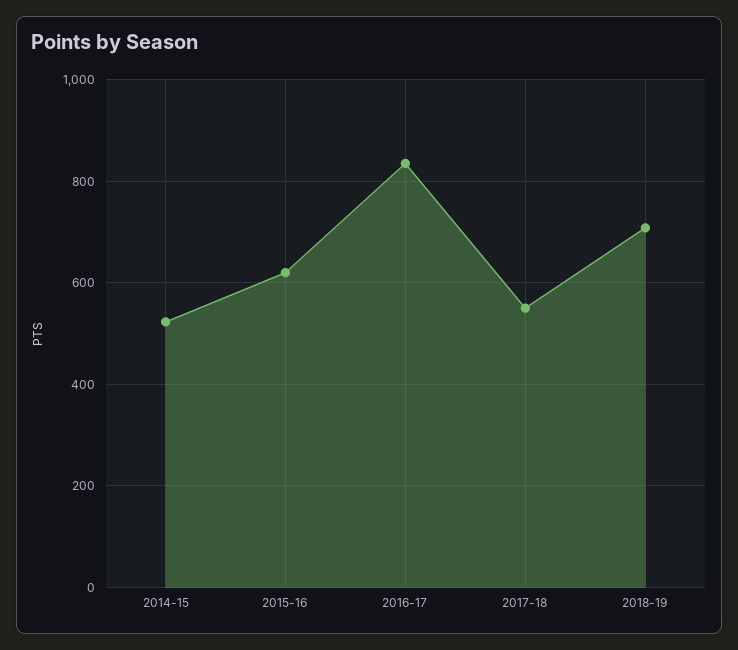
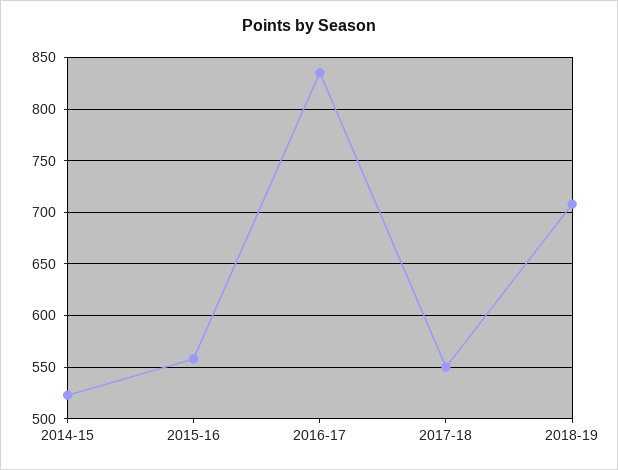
2015-16: 620 -> 560

